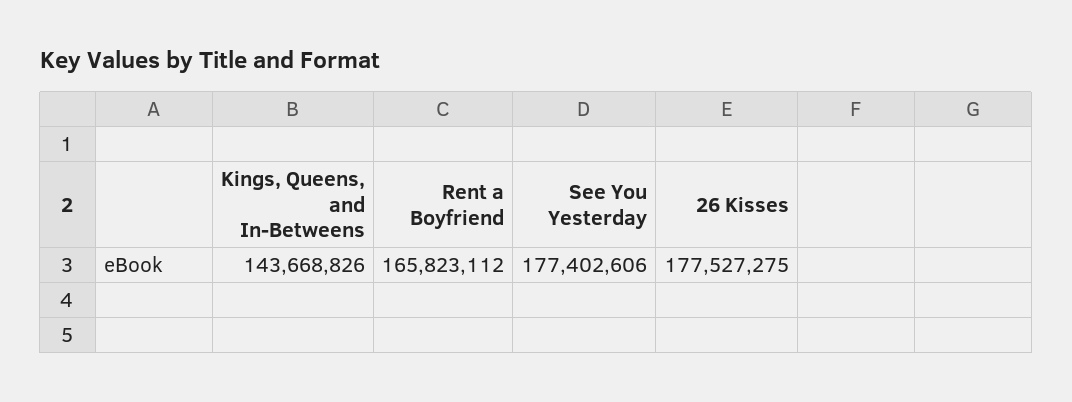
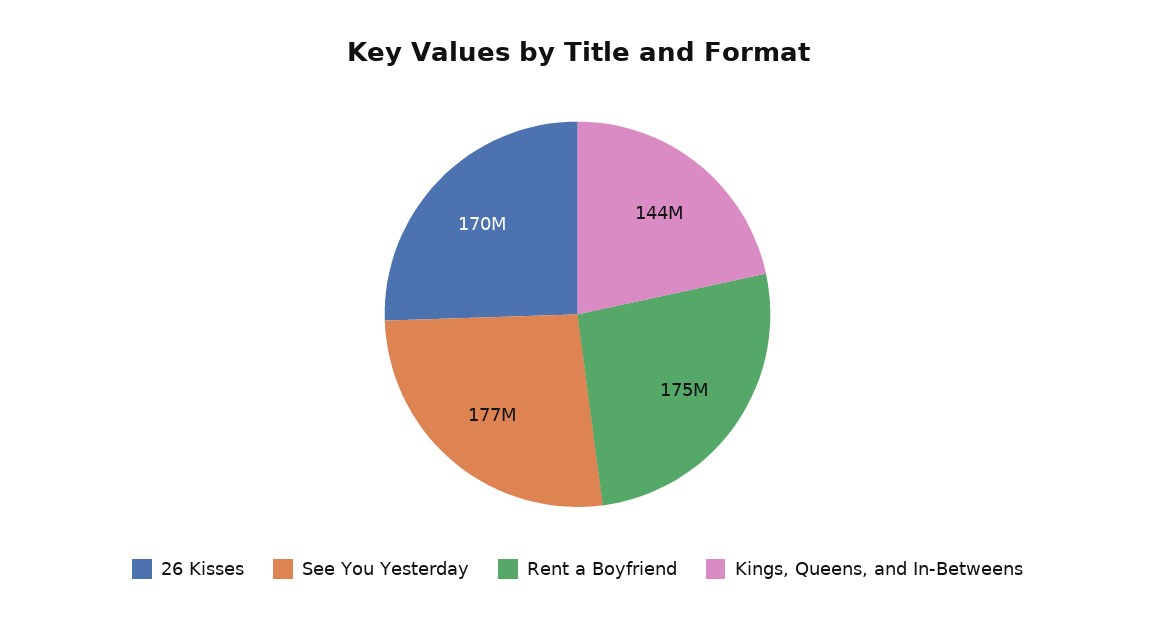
Rent a Boyfriend: 165823112 -> 175000000
26 Kisses: 177527275 -> 170000000

